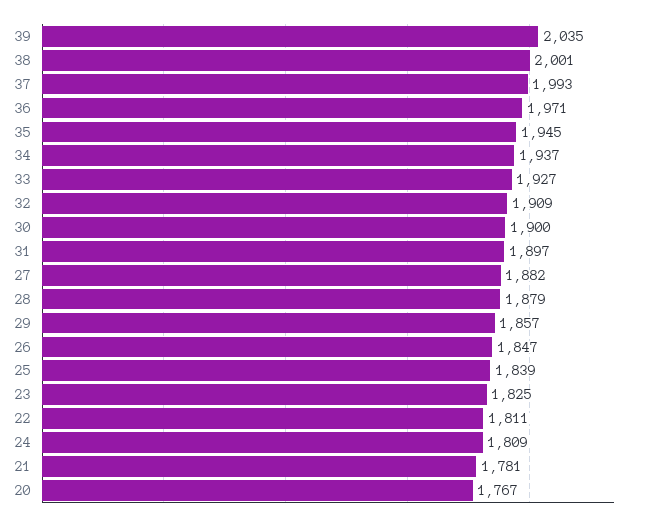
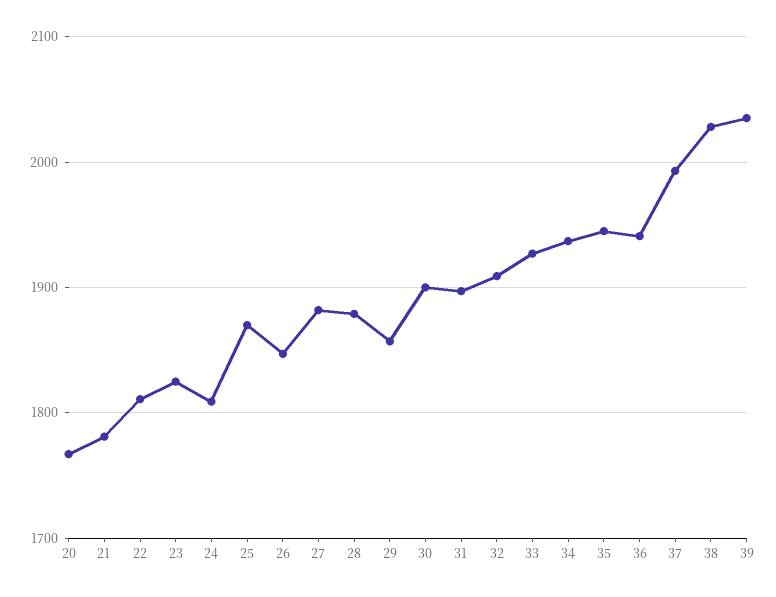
38: 2001 -> 2030
36: 1971 -> 1940
25: 1839 -> 1870

